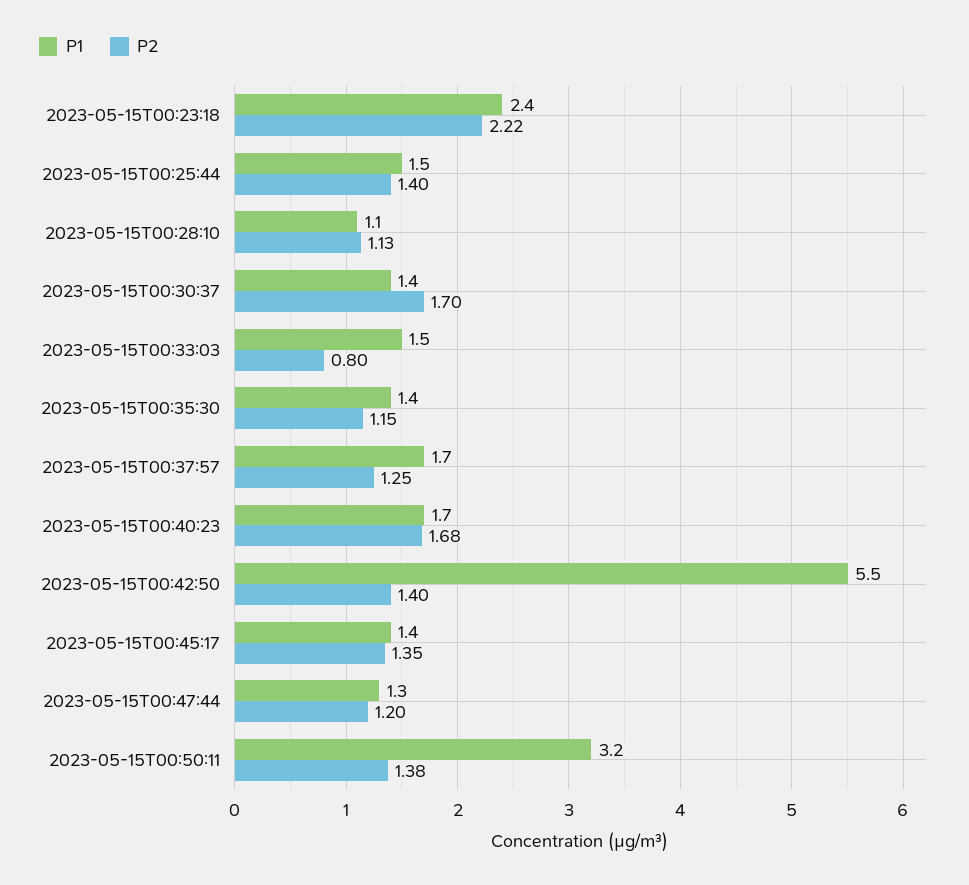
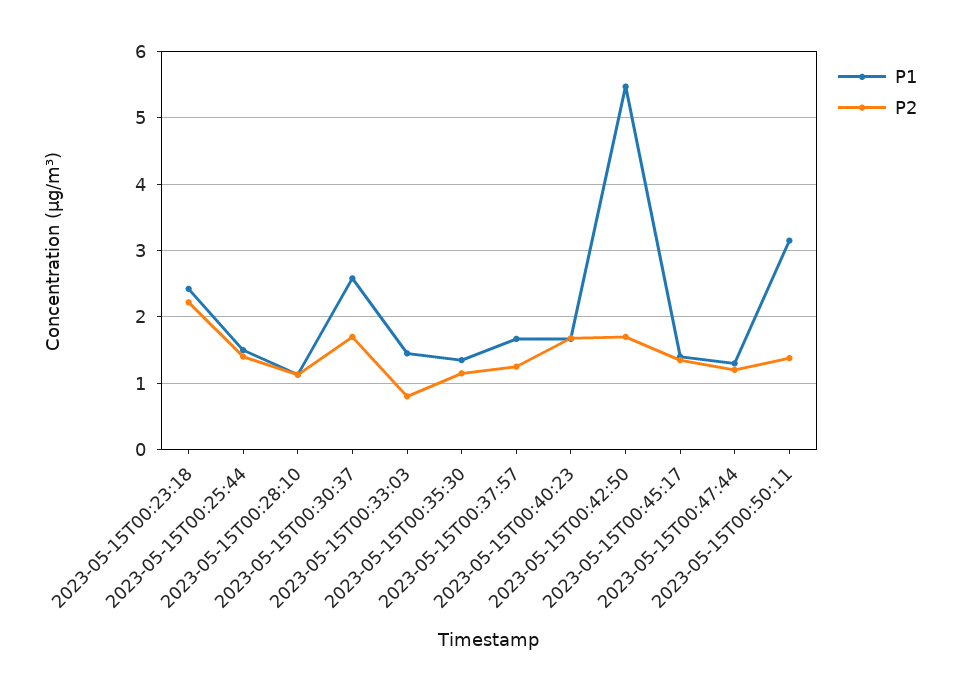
P1, 2023-05-15T00:30:37: 1.4 -> 2.6
P2, 2023-05-15T00:42:50: 1.4 -> 1.7

